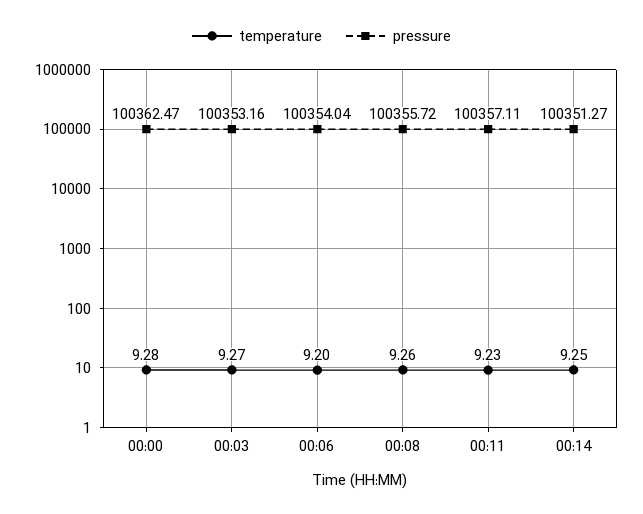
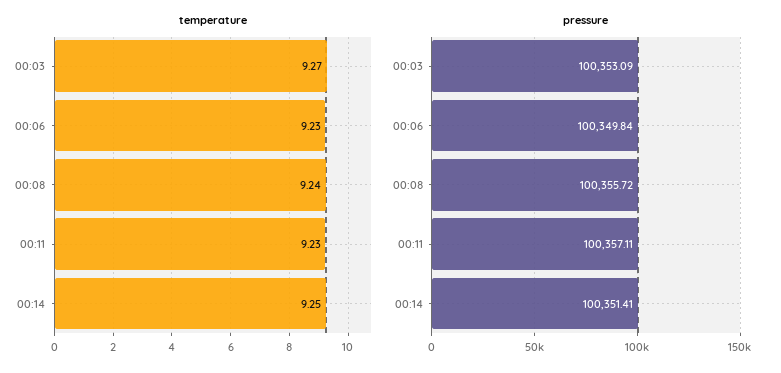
temperature, 00:00: 9.28 -> none
pressure, 00:00: 100362.47 -> none
pressure, 00:03: 100353.16 -> 100353.09
temperature, 00:06: 9.2 -> 9.23
pressure, 00:06: 100354.04 -> 100349.84
temperature, 00:08: 9.26 -> 9.24
pressure, 00:14: 100351.27 -> 100351.41

